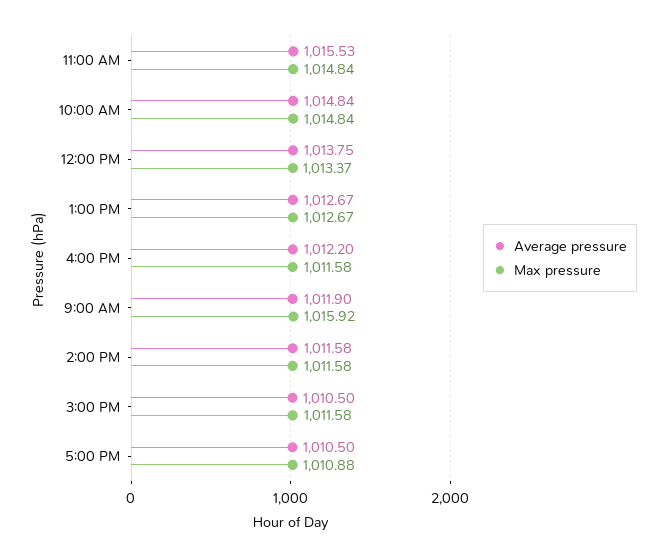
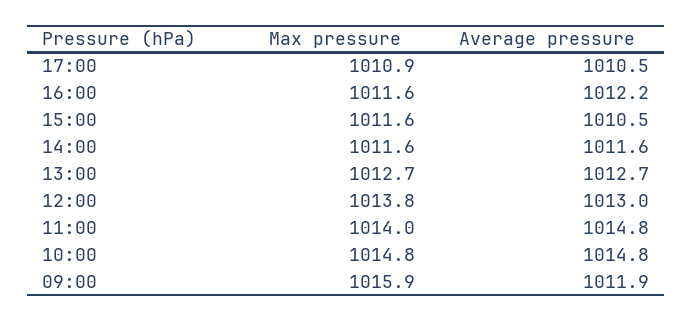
Average pressure, 11:00 AM: 1015.53 -> 1014.8
Max pressure, 11:00 AM: 1014.84 -> 1014
Average pressure, 12:00 PM: 1013.75 -> 1013
Max pressure, 12:00 PM: 1013.37 -> 1013.8

